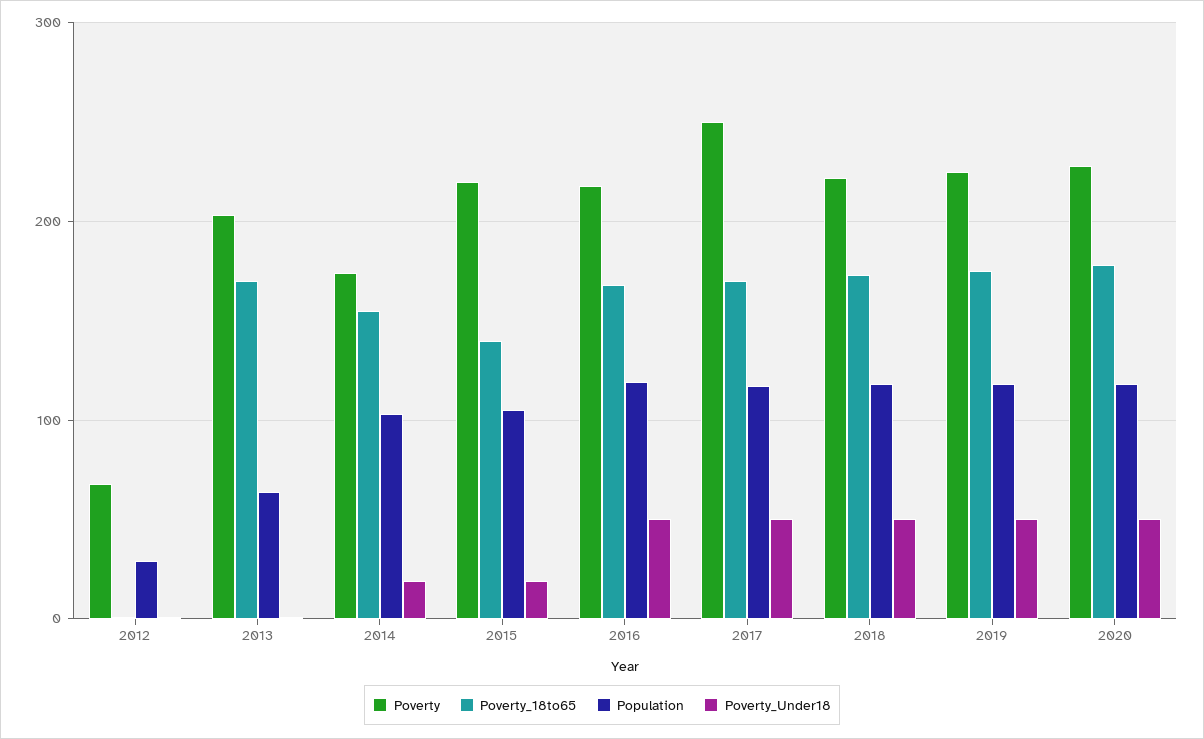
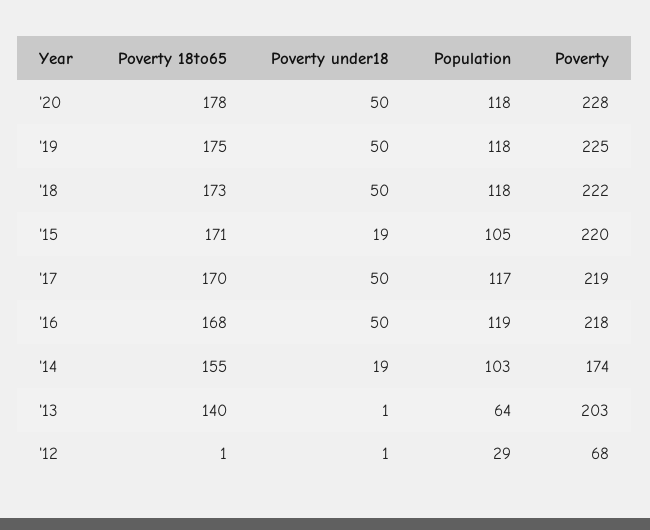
Poverty_18to65, 2013: 170 -> 140
Poverty_18to65, 2015: 140 -> 171
Poverty, 2017: 250 -> 219

